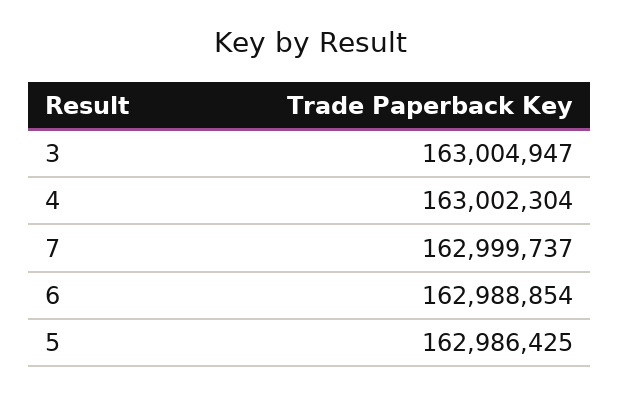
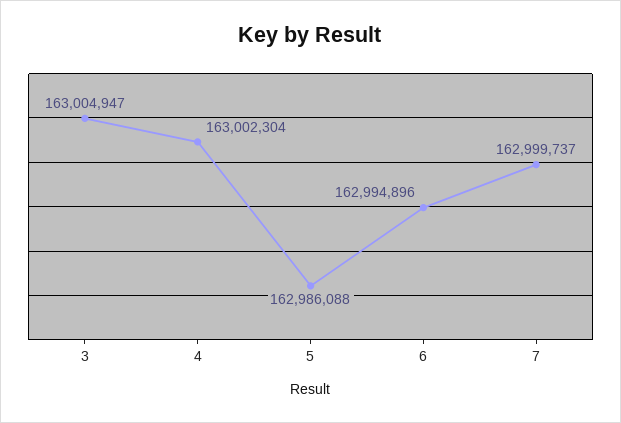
6: 162988854 -> 162994896
5: 162986425 -> 162986088

